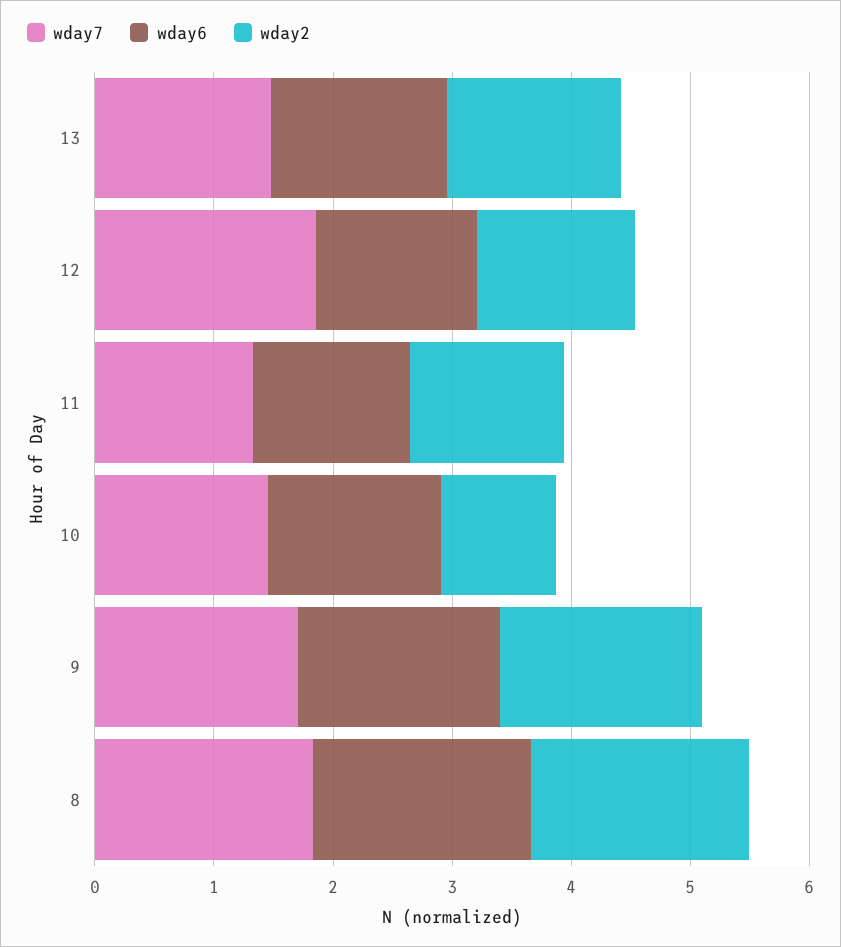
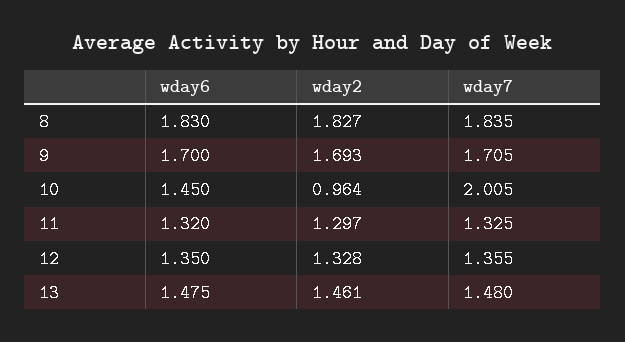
wday7, 12: 1.8 -> 1.355
wday7, 10: 1.4 -> 2.005

